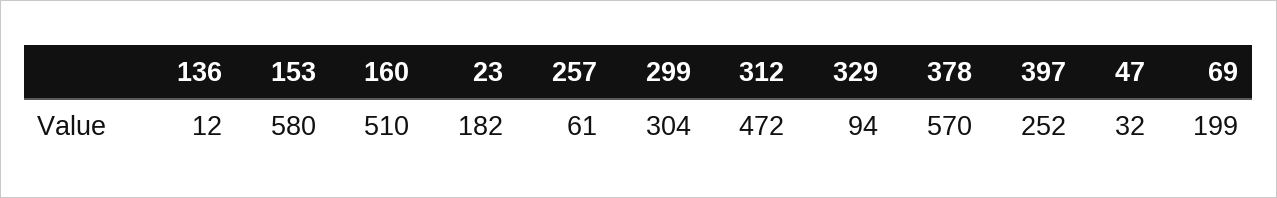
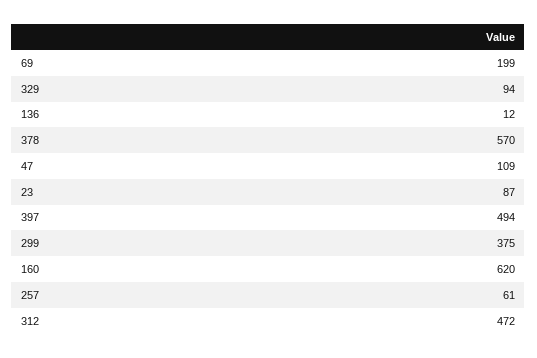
153: 580 -> none
160: 510 -> 620
23: 182 -> 87
299: 304 -> 375
397: 252 -> 494
47: 32 -> 109

